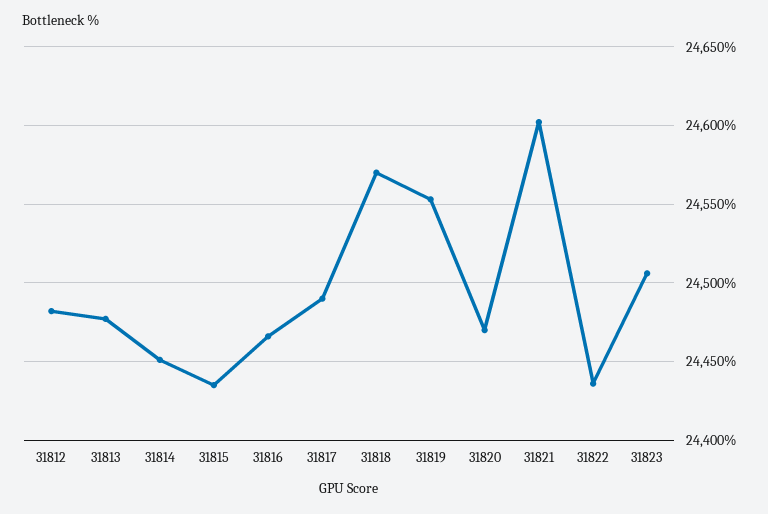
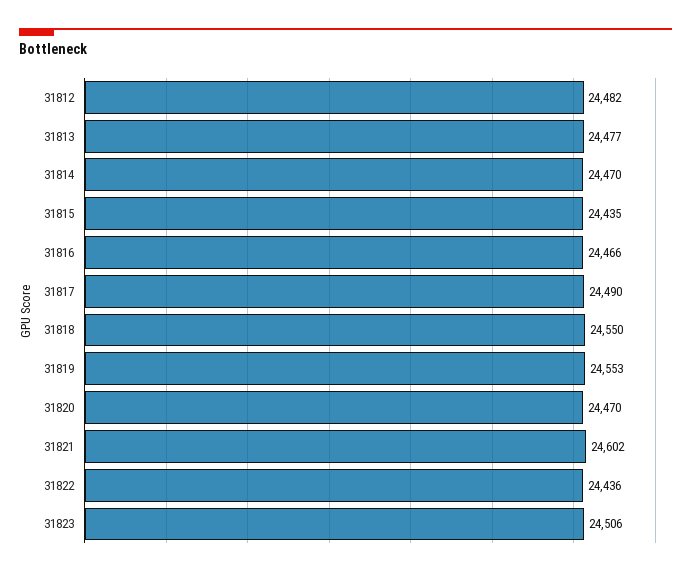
31814: 24450 -> 24470
31818: 24570 -> 24550

